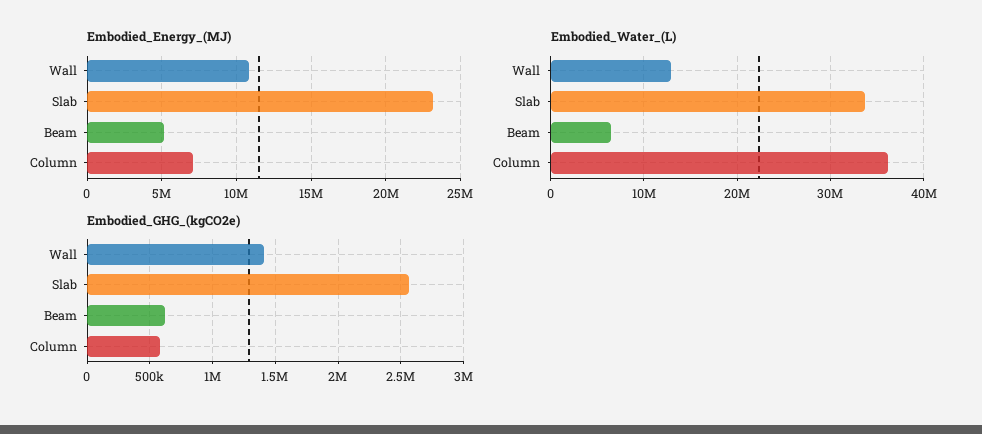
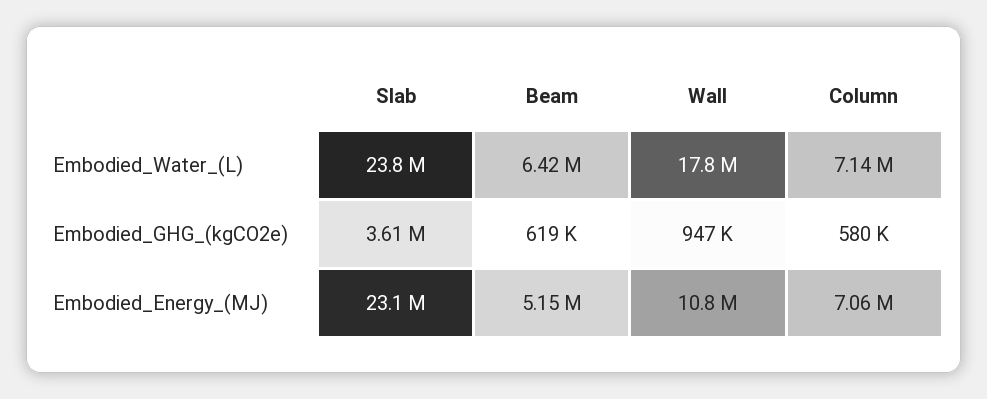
Embodied_Water_(L), Wall: 13000000 -> 17800000
Embodied_Water_(L), Slab: 34000000 -> 23800000
Embodied_Water_(L), Column: 36000000 -> 7140000
Embodied_GHG_(kgCO2e), Wall: 1400000 -> 947000
Embodied_GHG_(kgCO2e), Slab: 2550000 -> 3610000

